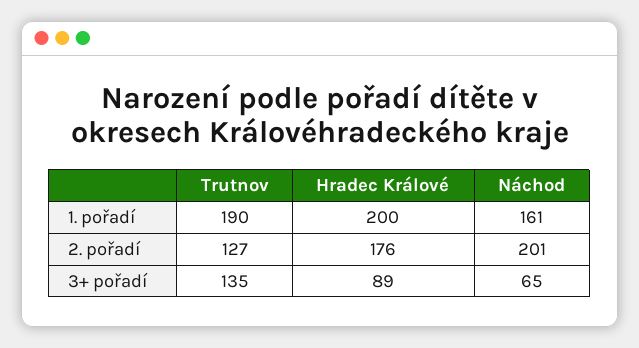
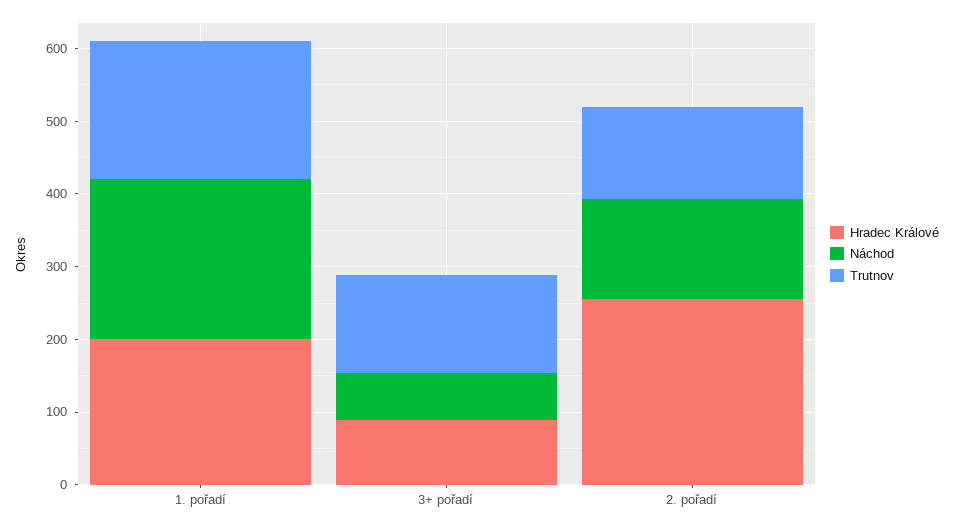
Náchod, 1. pořadí: 161 -> 220
Hradec Králové, 2. pořadí: 176 -> 260
Náchod, 2. pořadí: 201 -> 140

